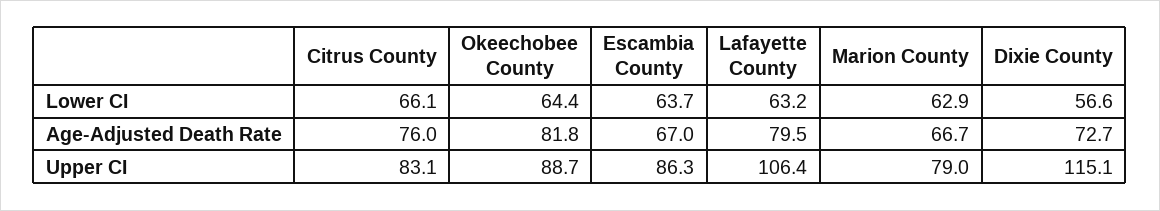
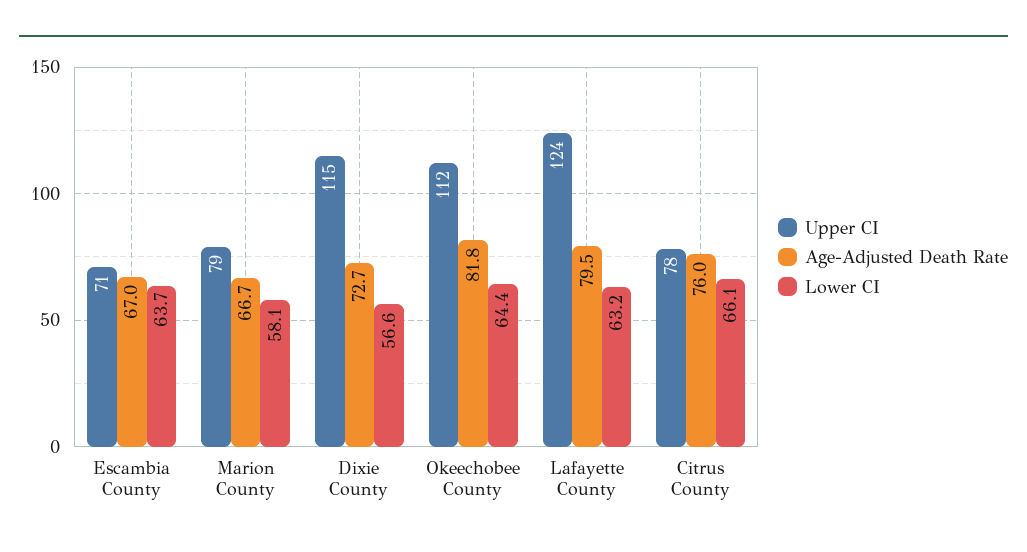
Lower CI, Marion County: 62.9 -> 58.1
Upper CI, Citrus County: 83.1 -> 78
Upper CI, Okeechobee County: 88.7 -> 112
Upper CI, Escambia County: 86.3 -> 71
Upper CI, Lafayette County: 106.4 -> 124

